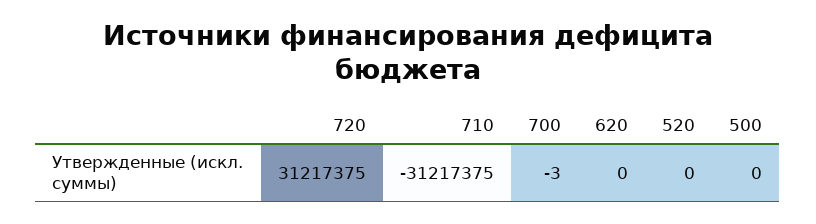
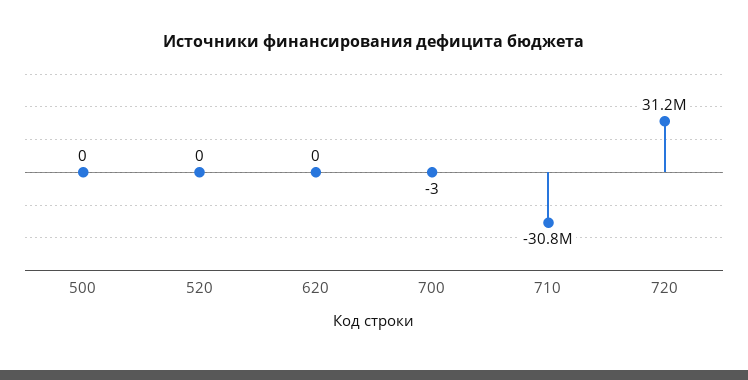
710: -31217375 -> -30800000

